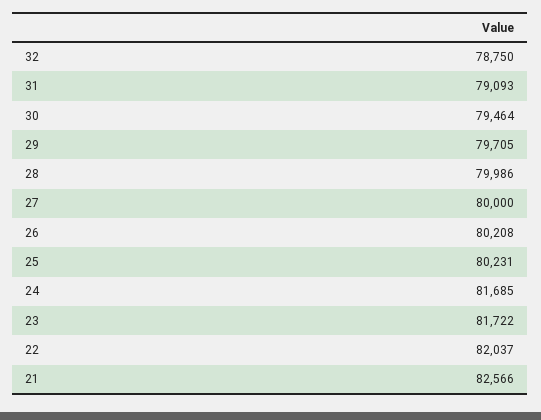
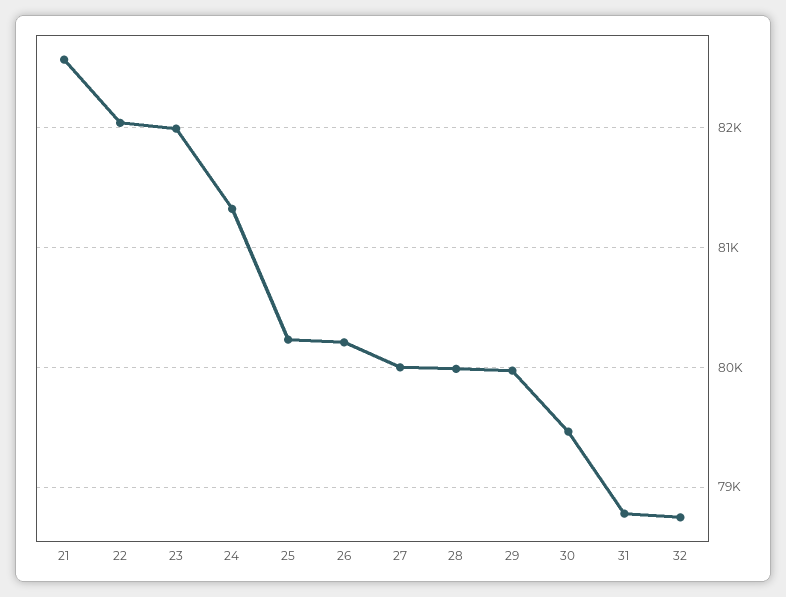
31: 79093 -> 78800
29: 79705 -> 80000
24: 81685 -> 81300
23: 81722 -> 82000

